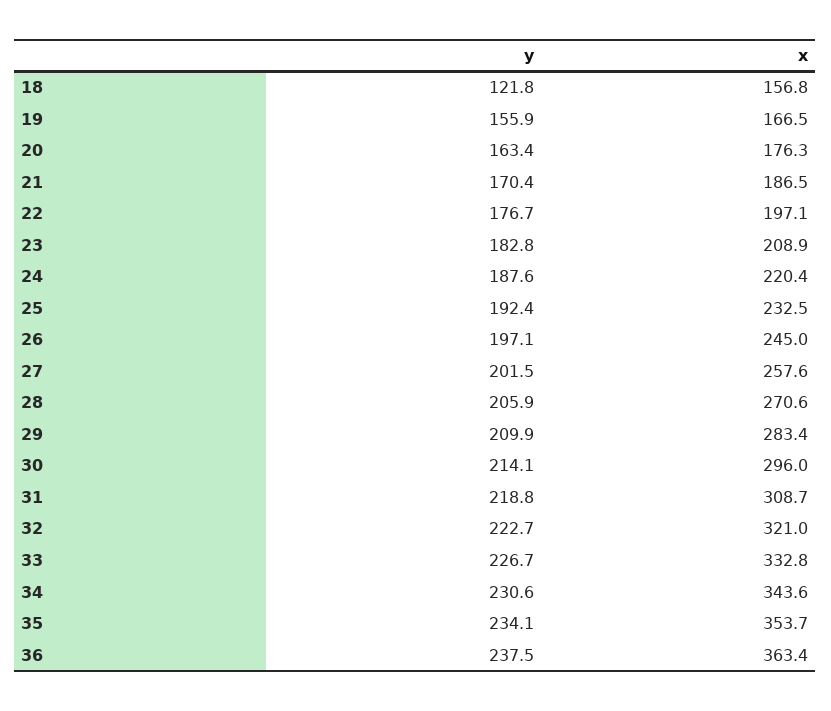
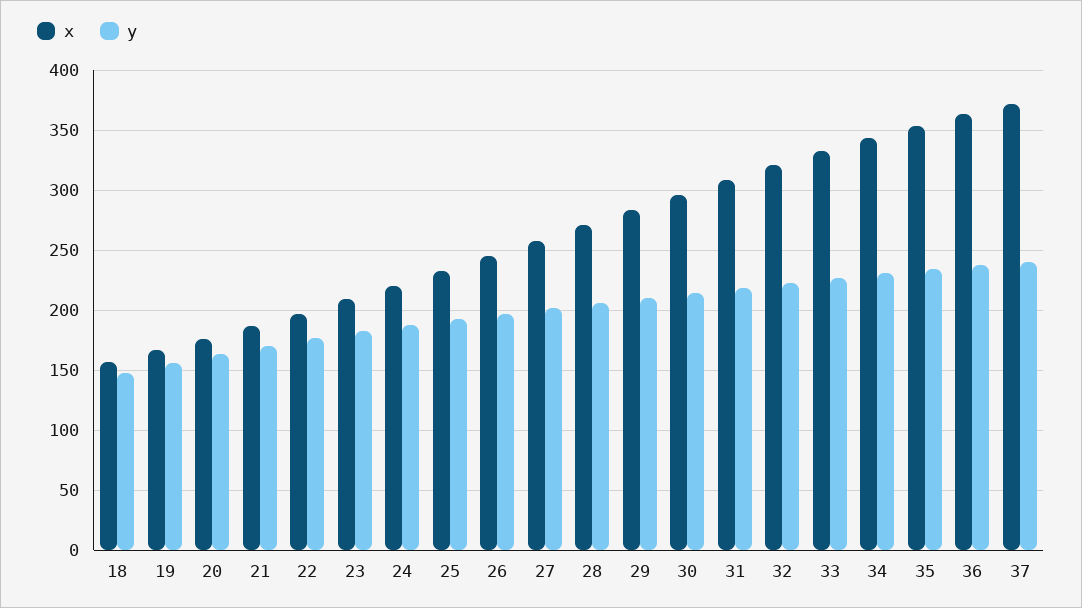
y, 18: 121.8 -> 150
x, 37: none -> 370
y, 37: none -> 240

